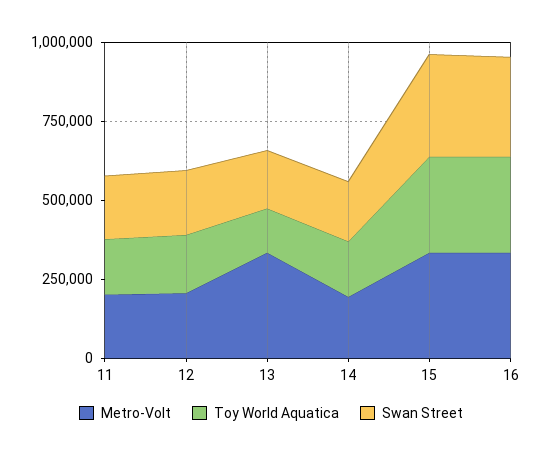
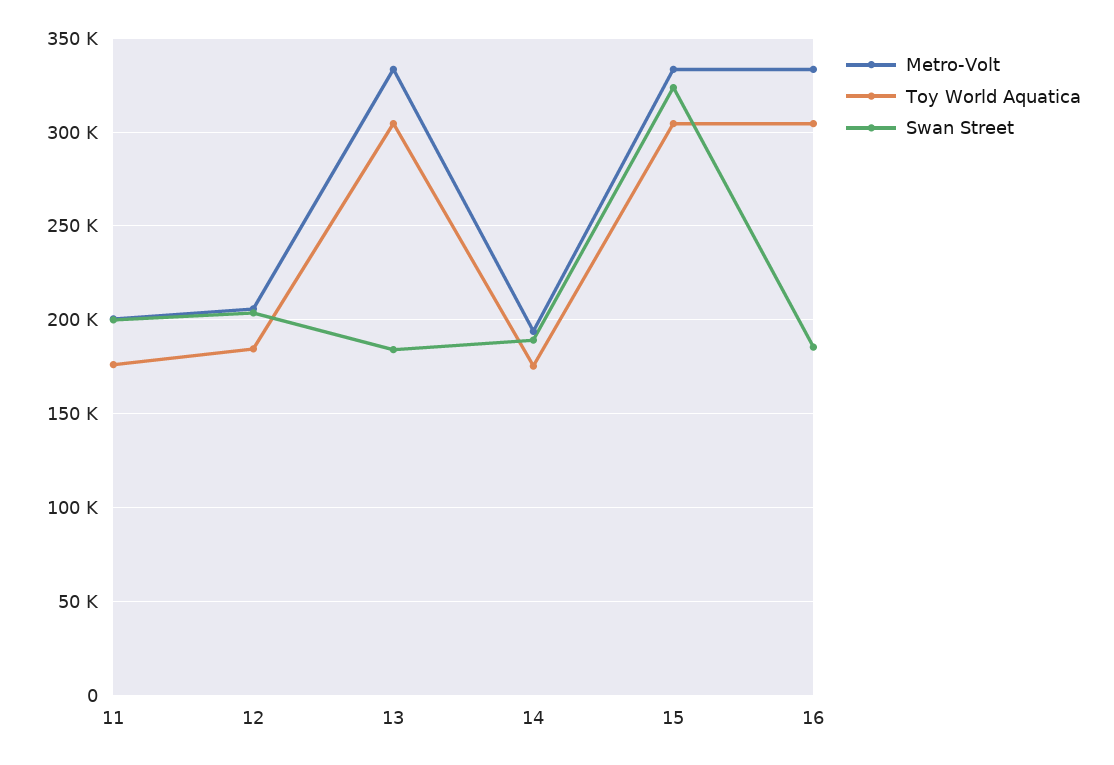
Toy World Aquatica, 13: 150000 -> 305000
Swan Street, 16: 300000 -> 185000

